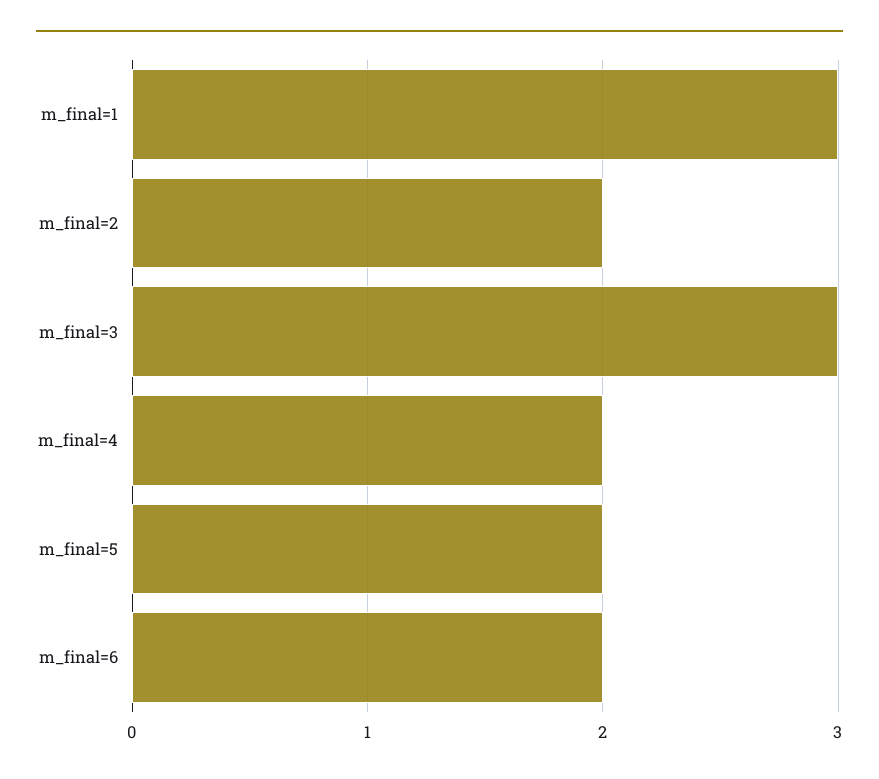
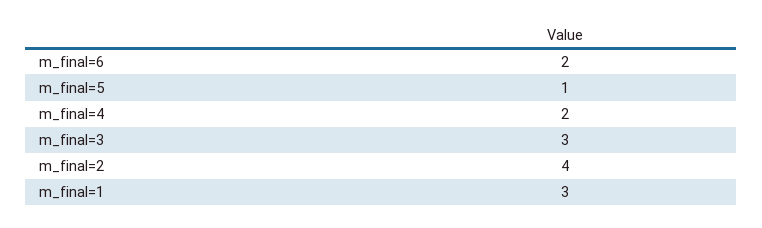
m_final=2: 2 -> 4
m_final=5: 2 -> 1

